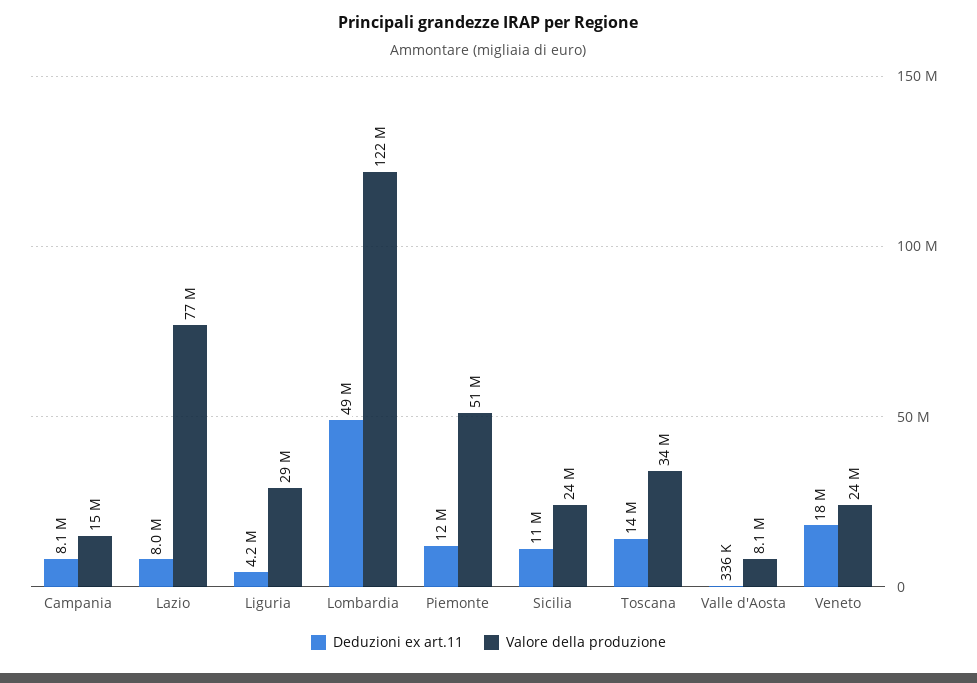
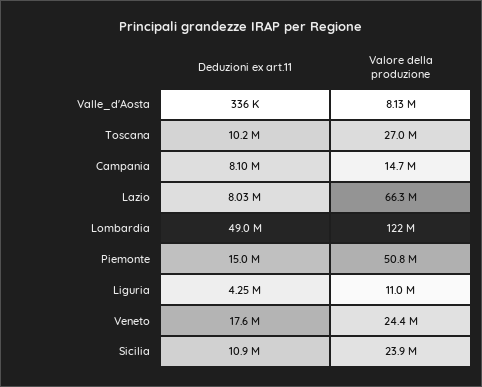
Valore della produzione, Lazio: 77000000 -> 66300000
Valore della produzione, Liguria: 29000000 -> 11000000
Deduzioni ex art.11, Piemonte: 12000000 -> 15000000
Deduzioni ex art.11, Toscana: 14000000 -> 10200000
Valore della produzione, Toscana: 34000000 -> 27000000

